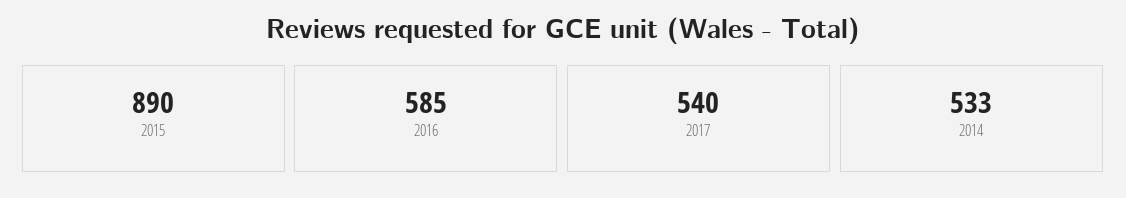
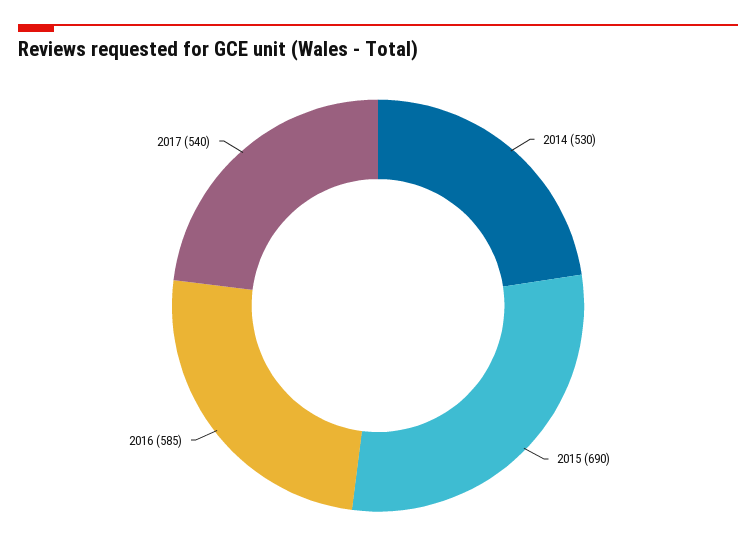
2015: 890 -> 690
2014: 533 -> 530

